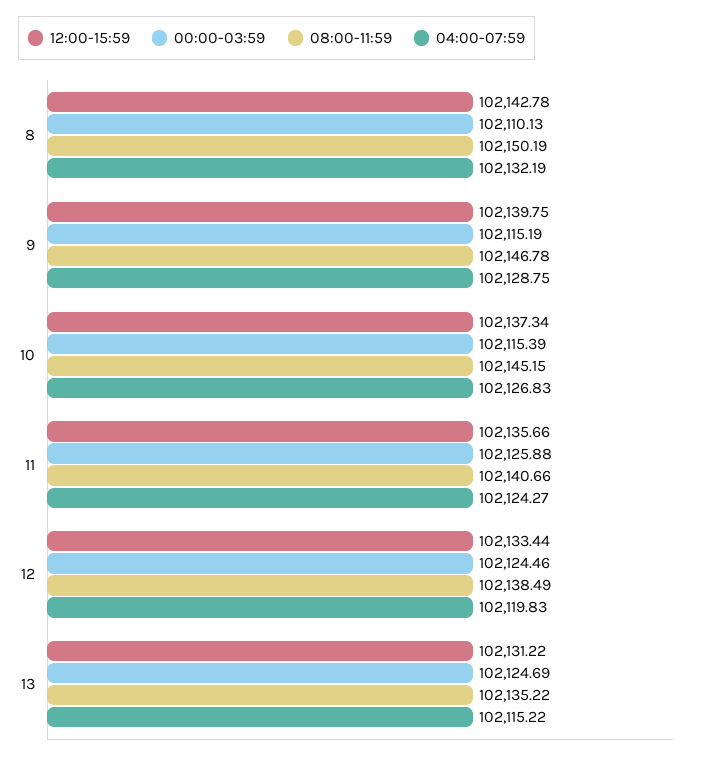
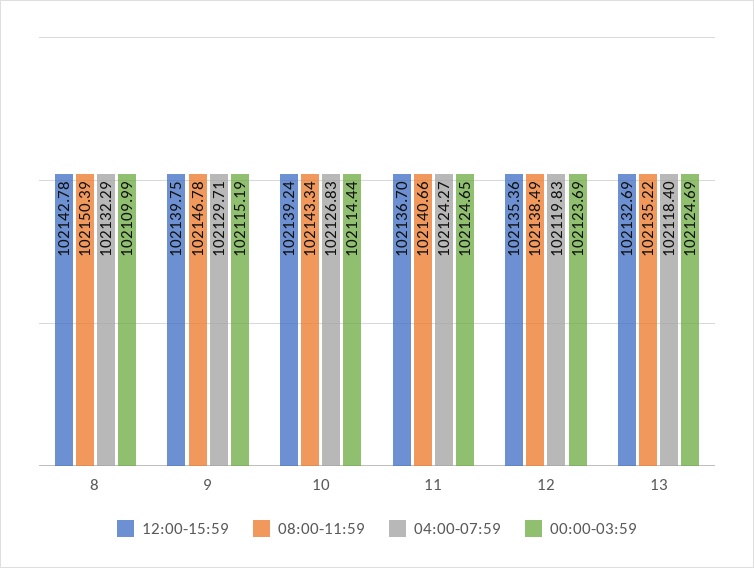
00:00-03:59, 8: 102110.13 -> 102109.99
08:00-11:59, 8: 102150.19 -> 102150.39
04:00-07:59, 8: 102132.19 -> 102132.29
04:00-07:59, 9: 102128.75 -> 102129.71
12:00-15:59, 10: 102137.34 -> 102139.24
00:00-03:59, 10: 102115.39 -> 102114.44
08:00-11:59, 10: 102145.15 -> 102143.34
12:00-15:59, 11: 102135.66 -> 102136.7
00:00-03:59, 11: 102125.88 -> 102124.65
12:00-15:59, 12: 102133.44 -> 102135.36
00:00-03:59, 12: 102124.46 -> 102123.69
12:00-15:59, 13: 102131.22 -> 102132.69
04:00-07:59, 13: 102115.22 -> 102118.4

